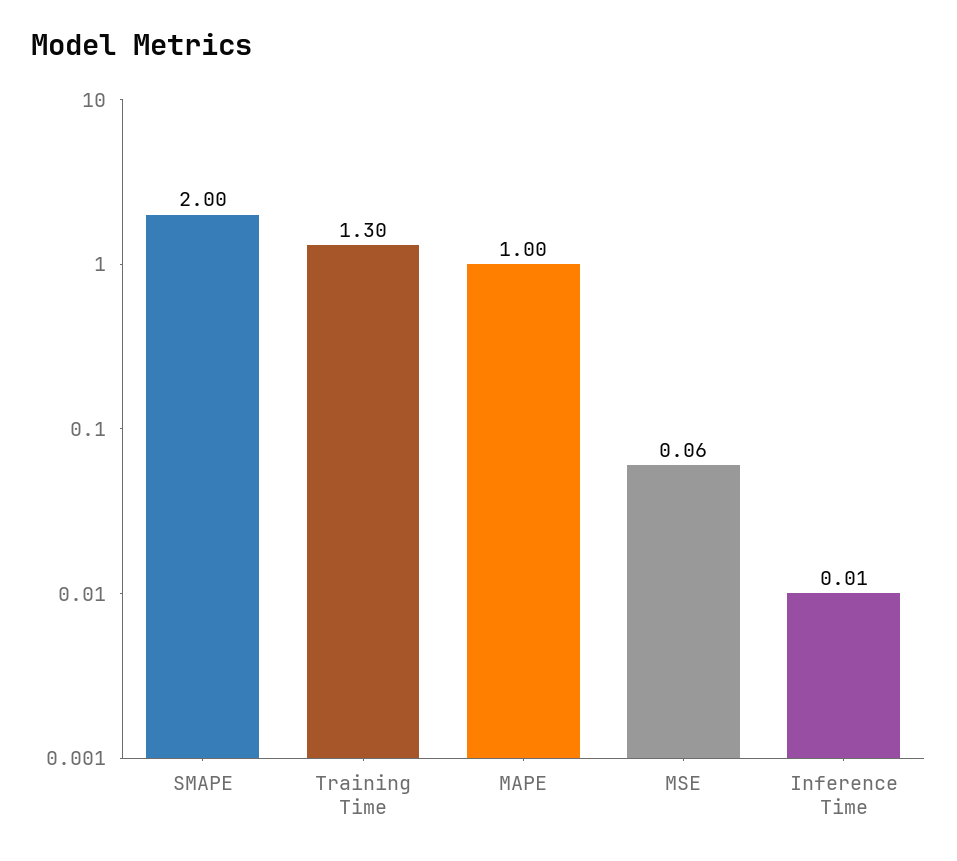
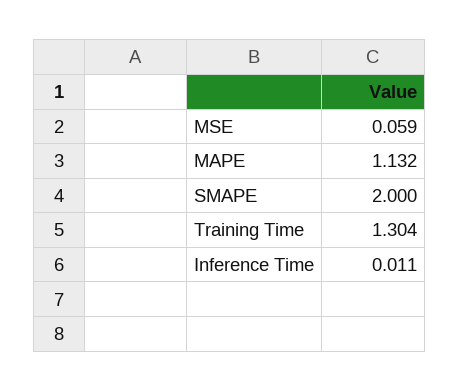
MAPE: 1 -> 1.132

